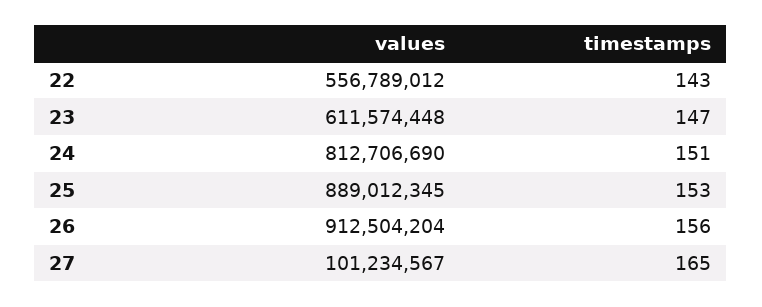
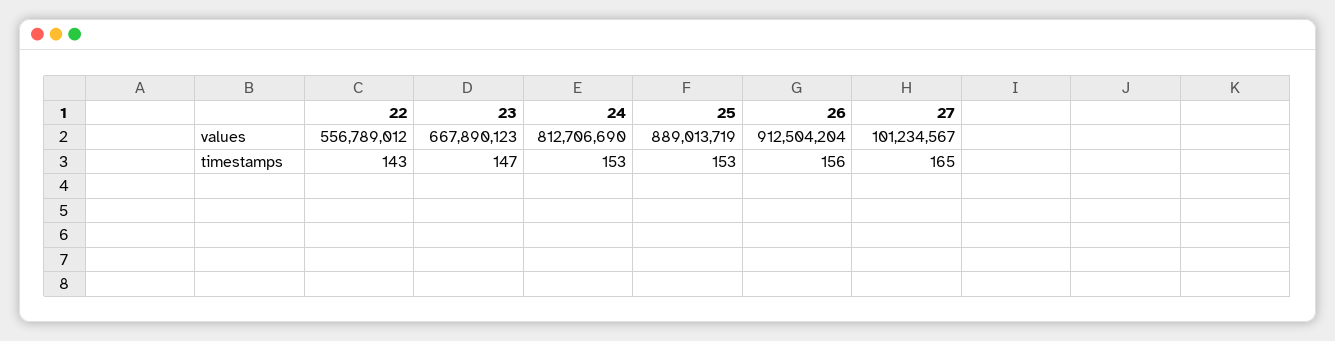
values, 23: 611574448 -> 667890123
timestamps, 24: 151 -> 153
values, 25: 889012345 -> 889013719

